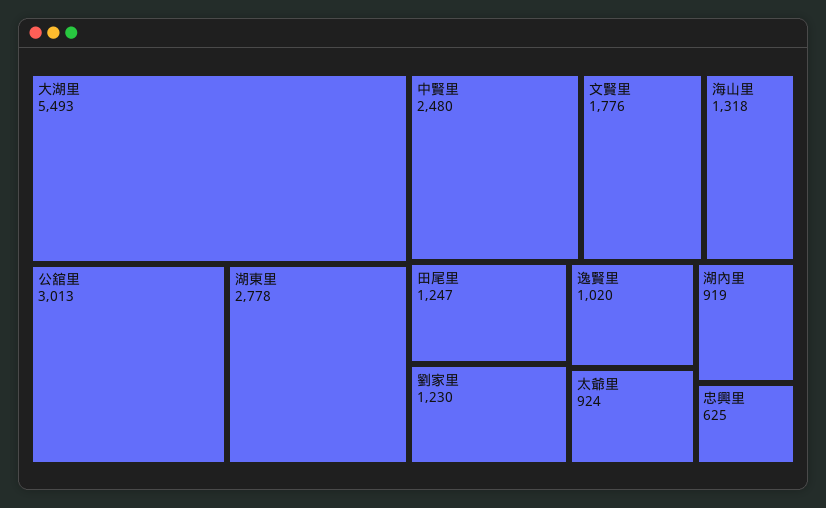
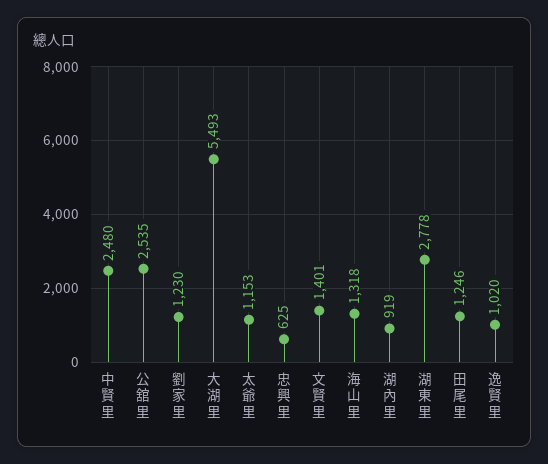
公舘里: 3013 -> 2535
文賢里: 1776 -> 1401
田尾里: 1247 -> 1246
太爺里: 924 -> 1153

